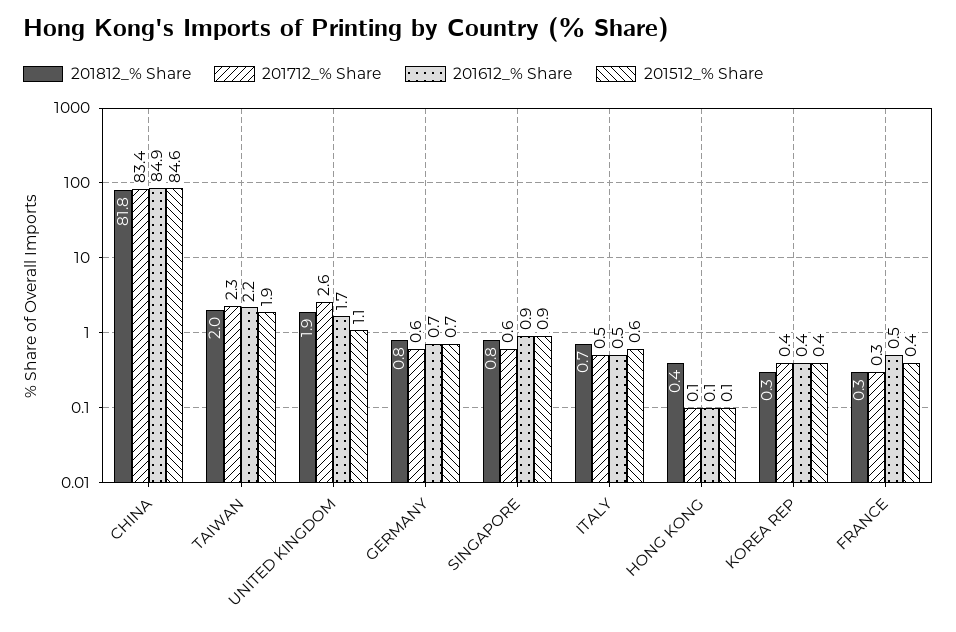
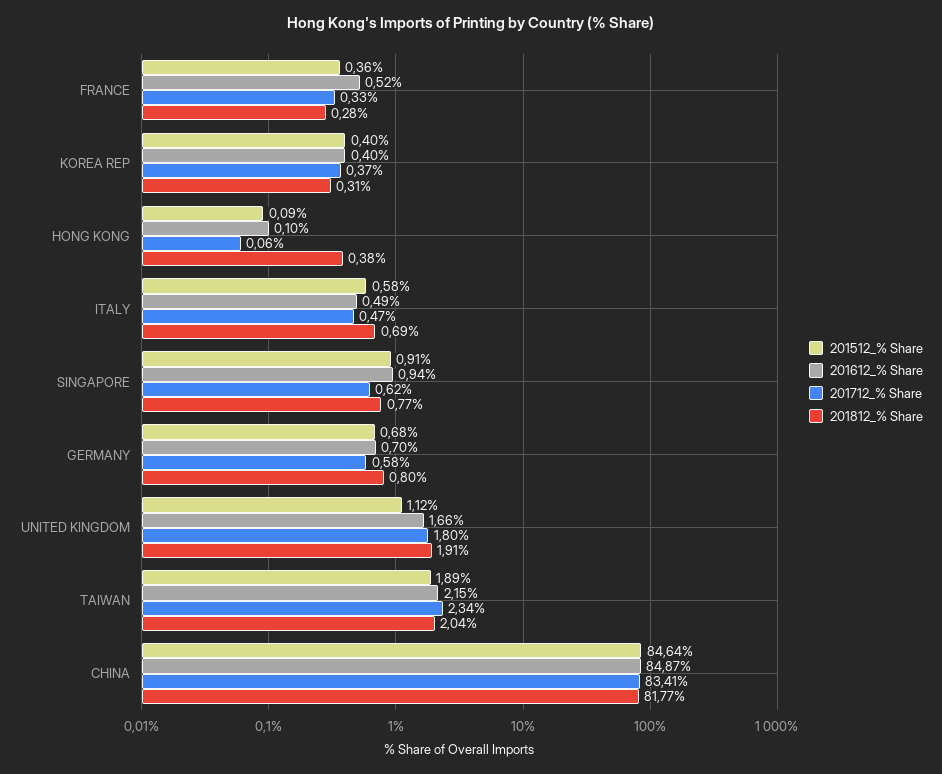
201712_% Share, UNITED KINGDOM: 2.6 -> 1.8

